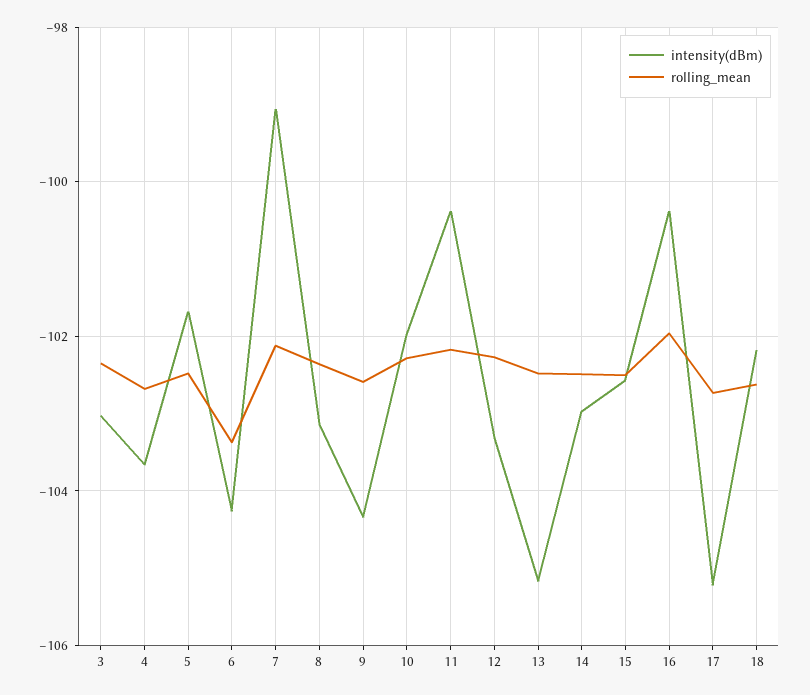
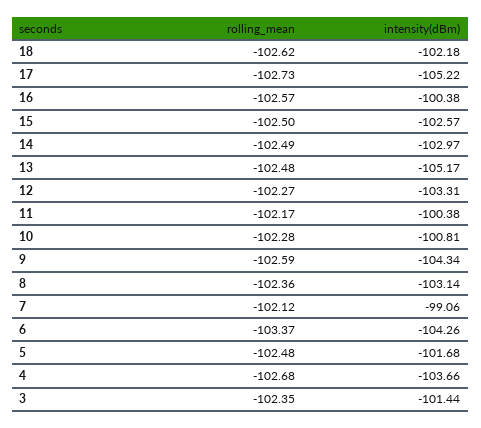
intensity(dBm), 3: -103 -> -101.44
intensity(dBm), 10: -102 -> -100.81
rolling_mean, 16: -102 -> -102.57

